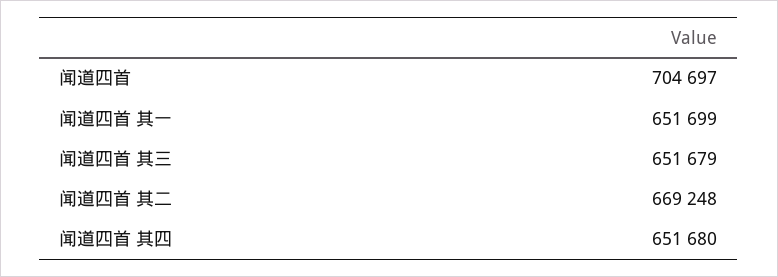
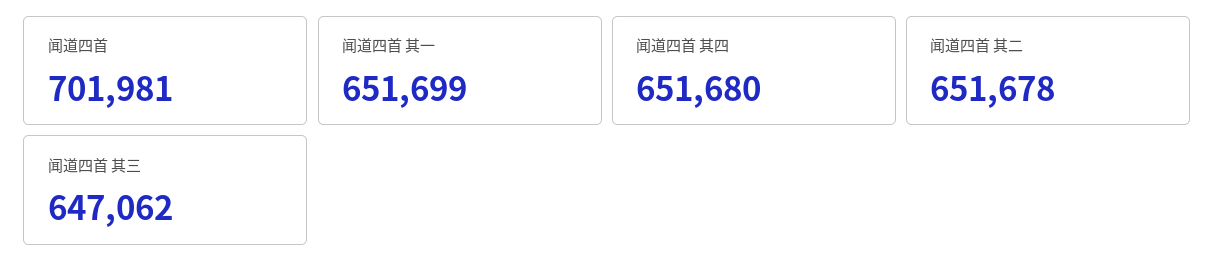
闻道四首: 704697 -> 701981
闻道四首 其三: 651679 -> 647062
闻道四首 其二: 669248 -> 651678

